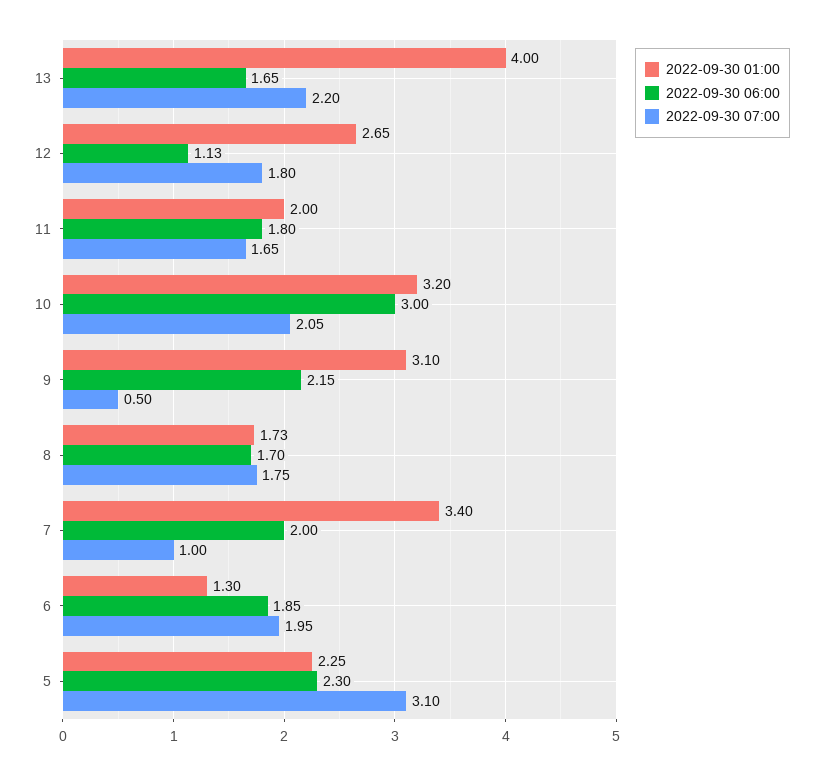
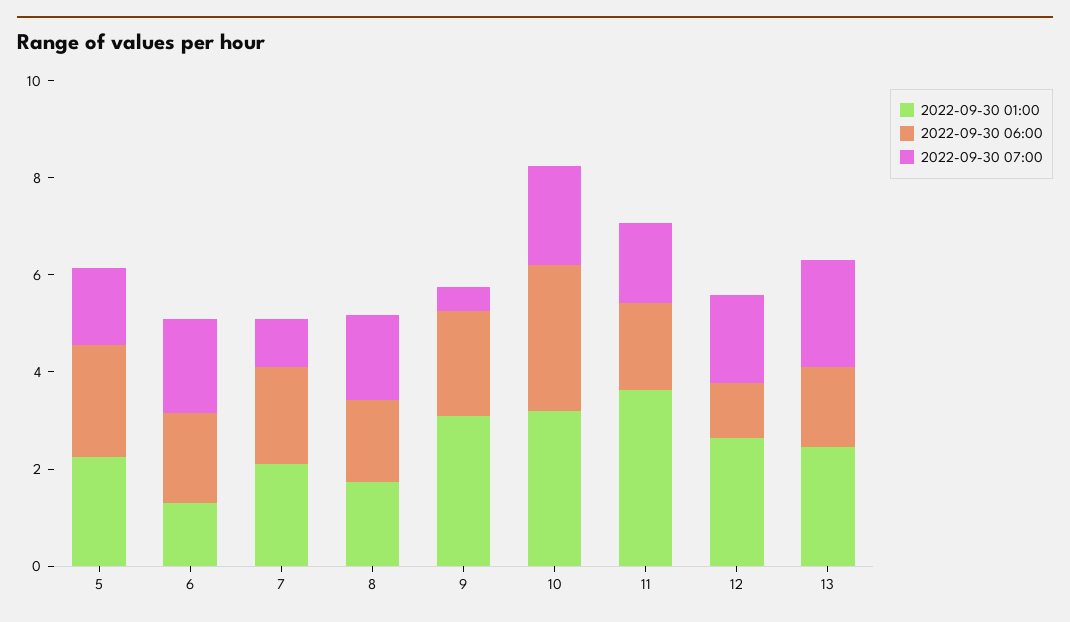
2022-09-30 01:00, 13: 4 -> 2.5
2022-09-30 01:00, 11: 2 -> 3.5
2022-09-30 01:00, 7: 3.4 -> 2
2022-09-30 07:00, 5: 3.1 -> 1.5

